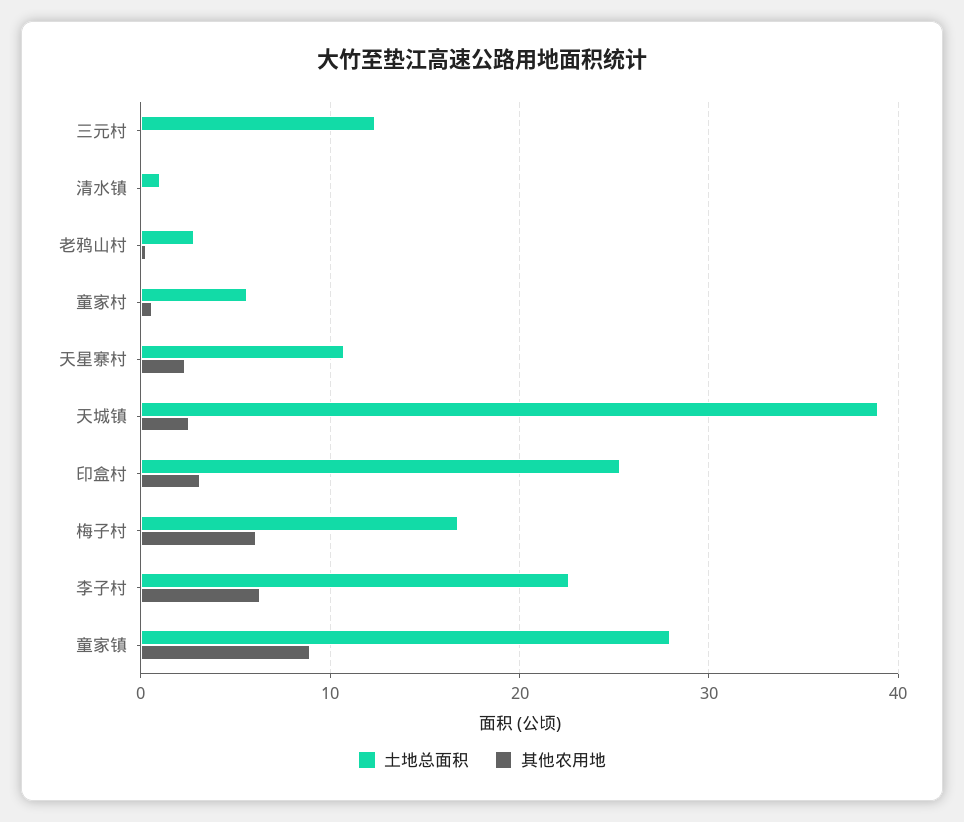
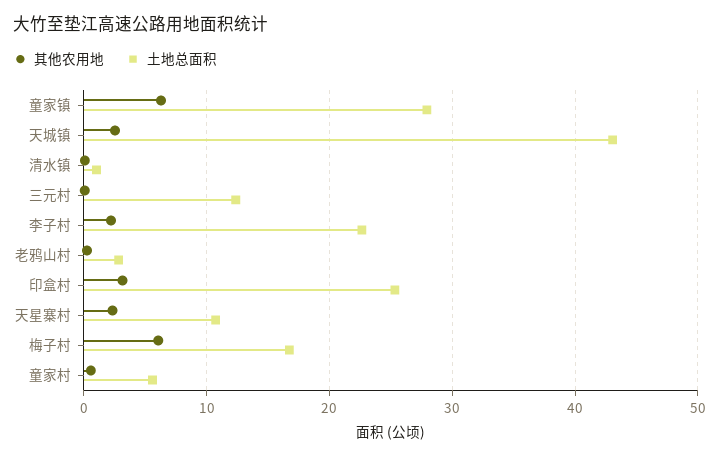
土地总面积, 天城镇: 39 -> 43
其他农用地, 李子村: 6 -> 2
其他农用地, 童家镇: 9 -> 6

